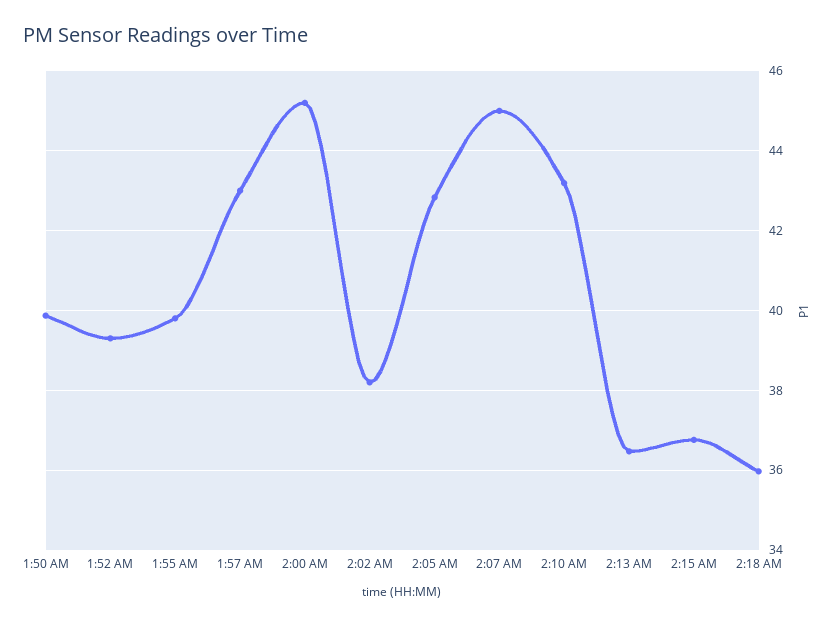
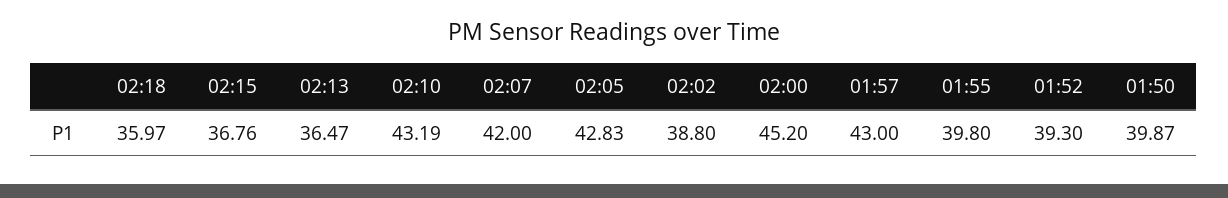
2:02 AM: 38.2 -> 38.8
2:07 AM: 45 -> 42

